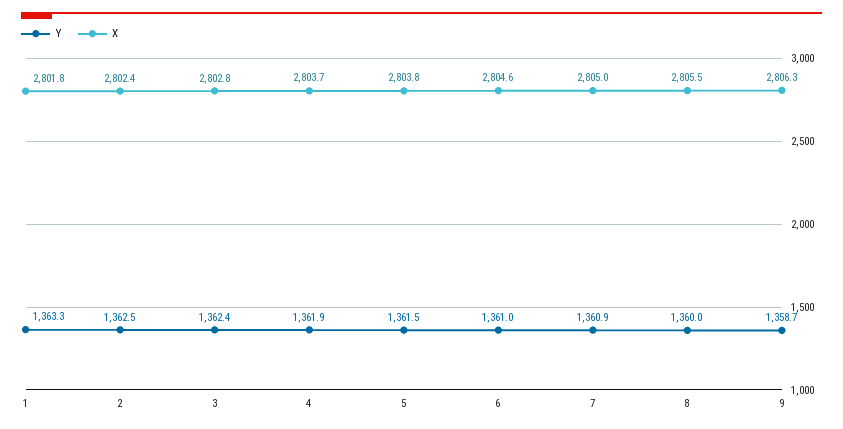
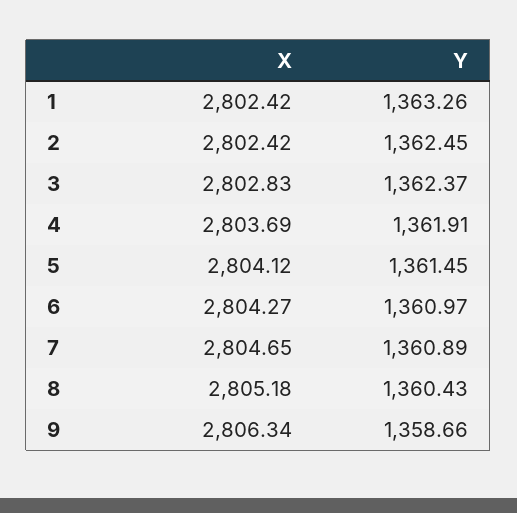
X, 1: 2801.8 -> 2802.42
X, 5: 2803.8 -> 2804.12
X, 6: 2804.6 -> 2804.27
X, 7: 2805 -> 2804.65
Y, 8: 1360 -> 1360.43
X, 8: 2805.5 -> 2805.18

